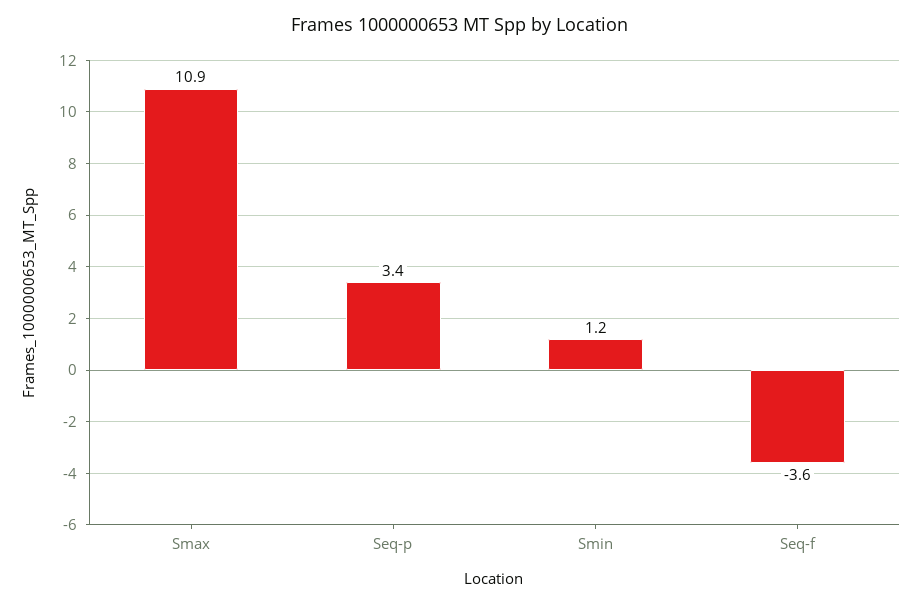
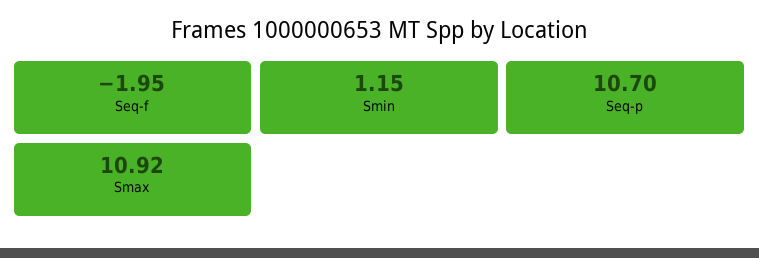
Seq-p: 3.4 -> 10.7
Seq-f: -3.6 -> -1.95

